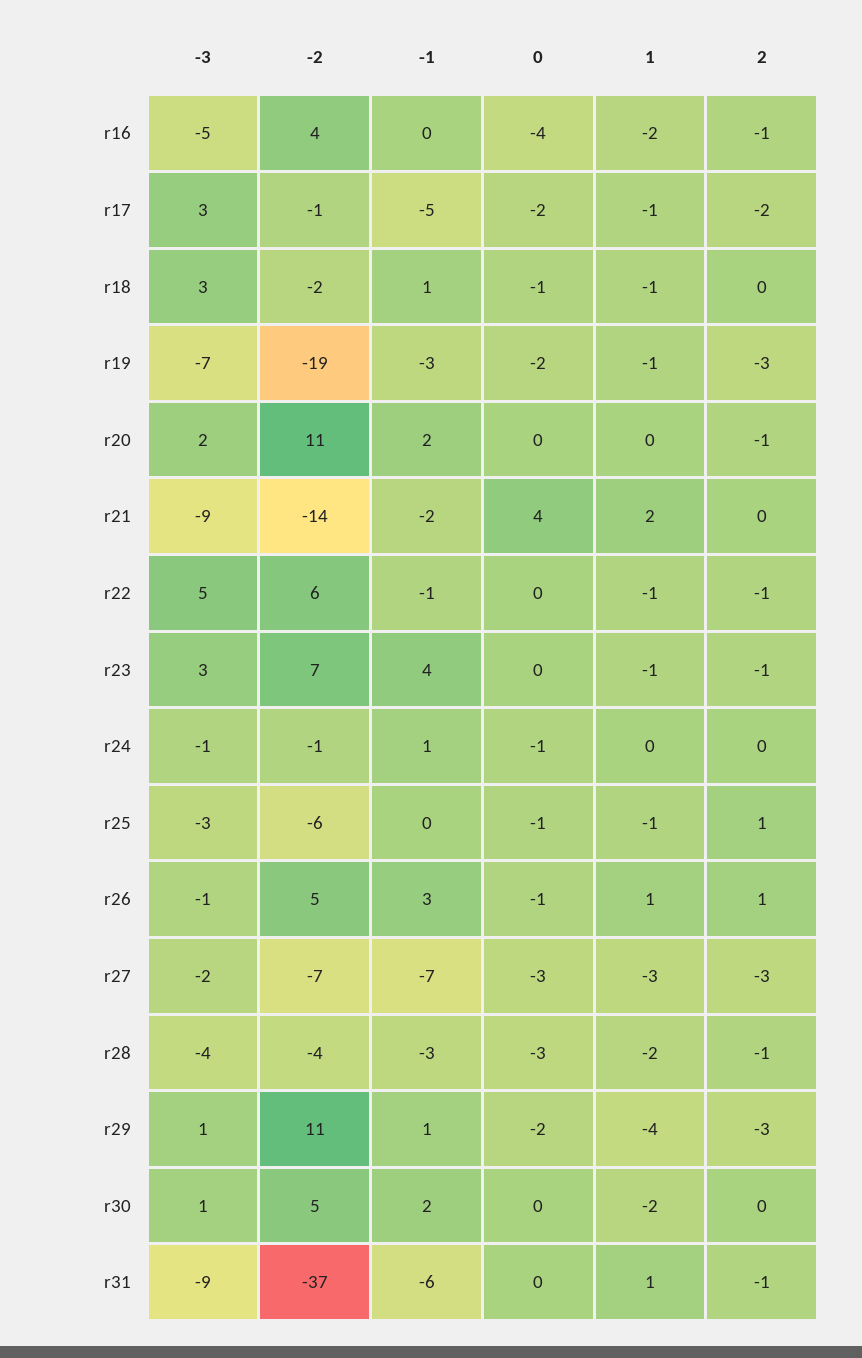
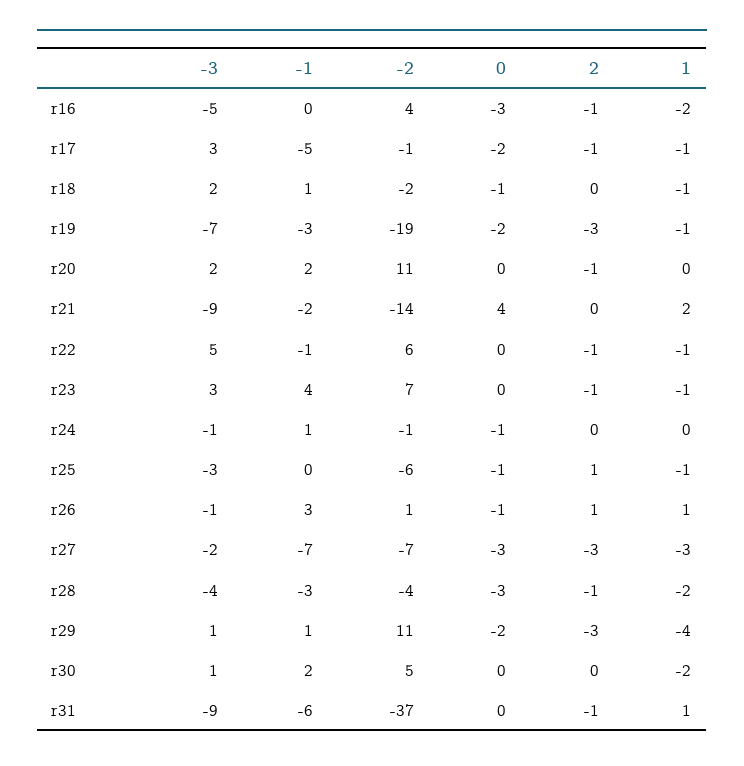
0, r16: -4 -> -3
2, r17: -2 -> -1
-3, r18: 3 -> 2
-2, r26: 5 -> 1

